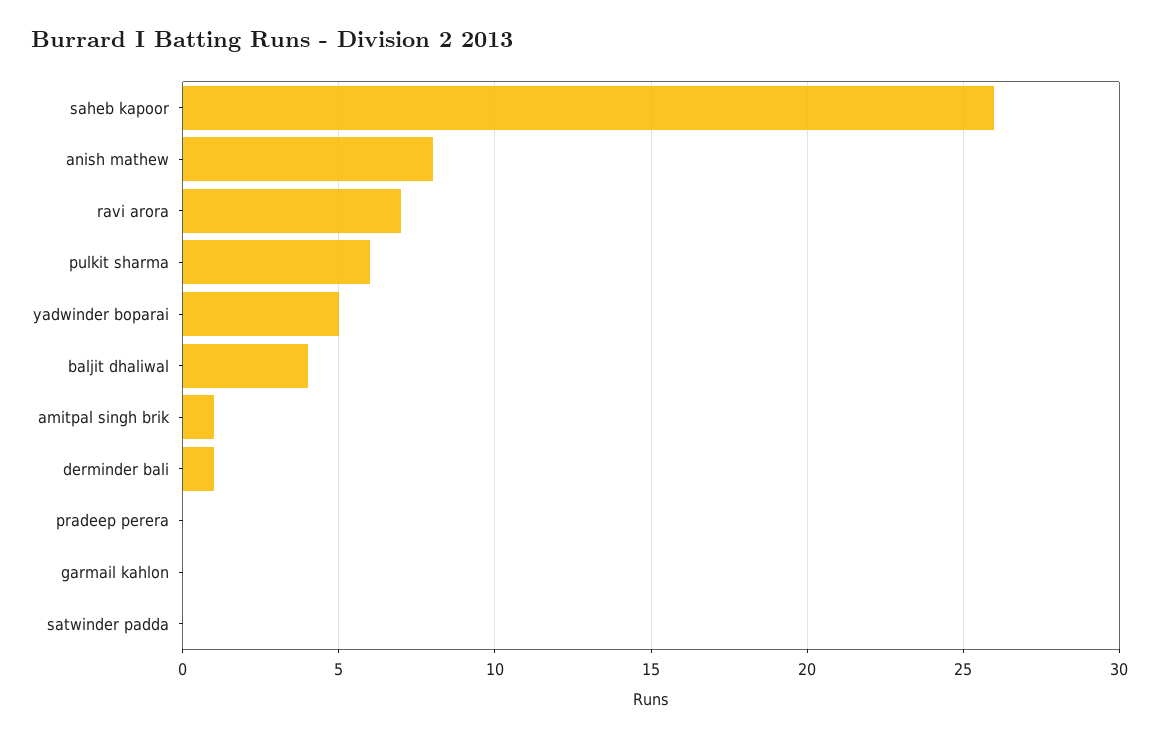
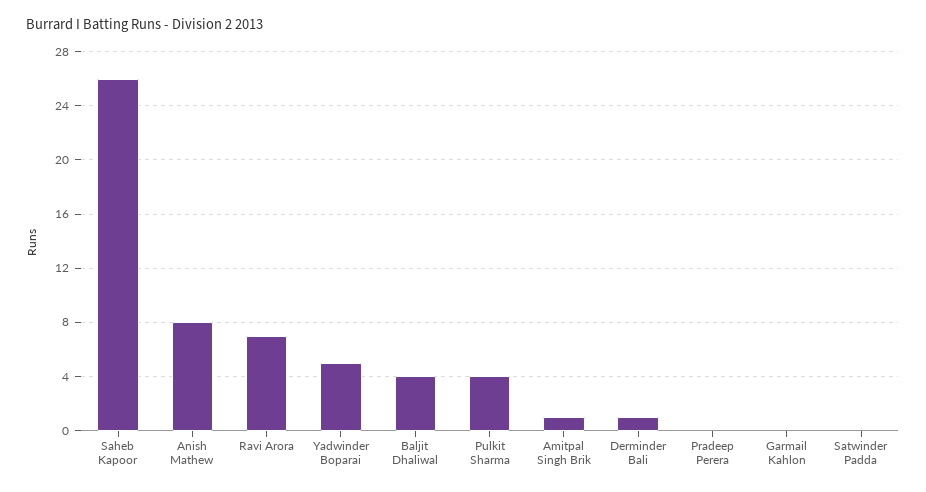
pulkit sharma: 6 -> 4

